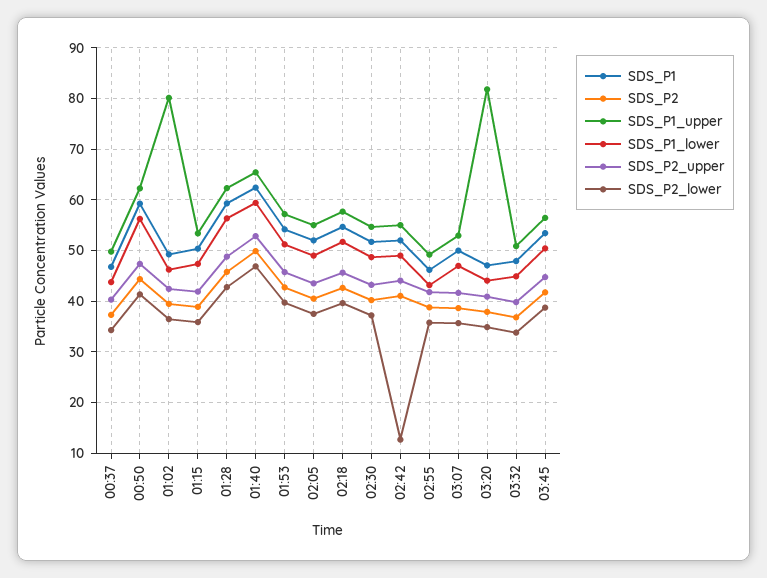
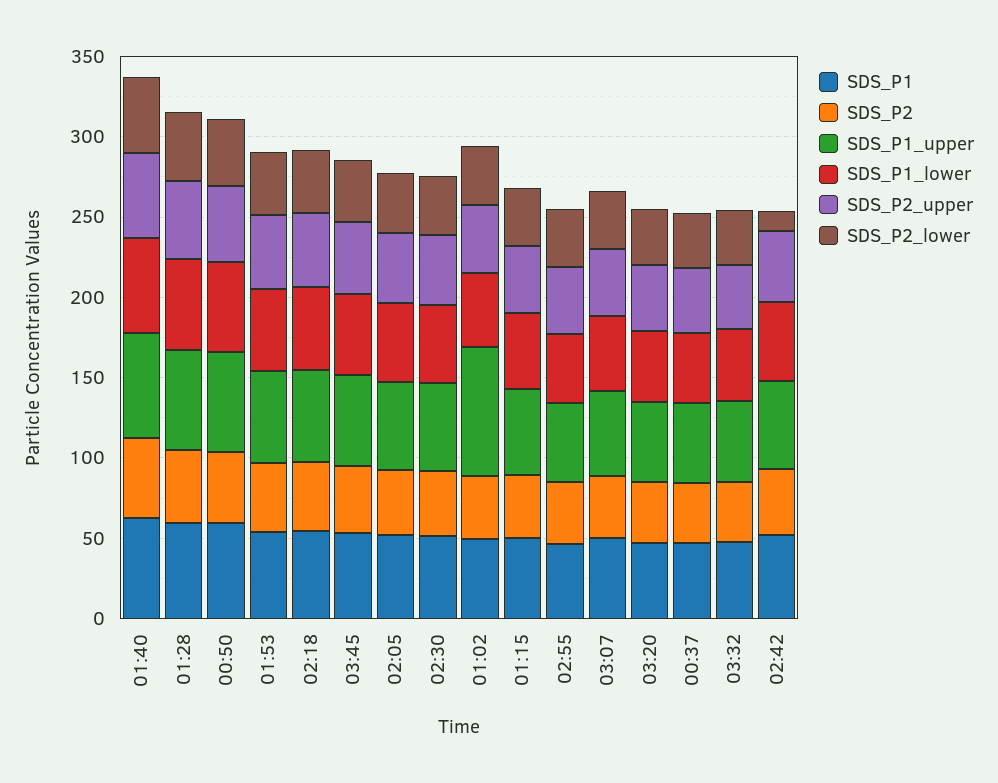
SDS_P1_upper, 03:20: 82 -> 50

